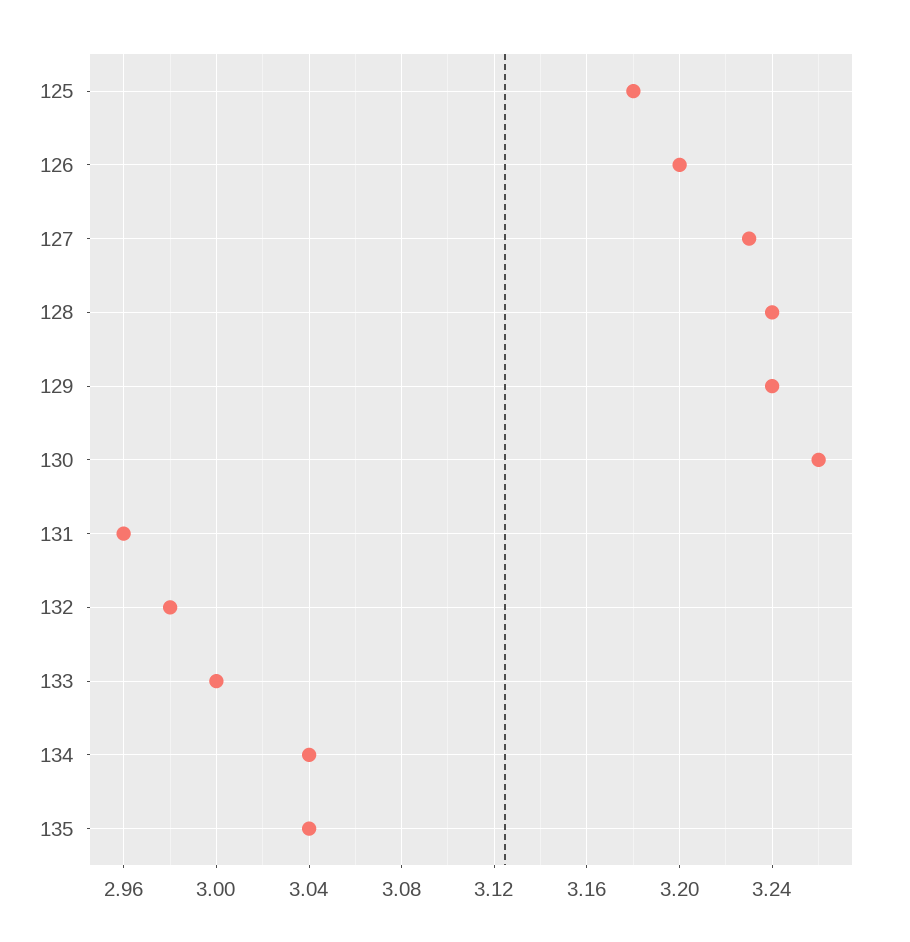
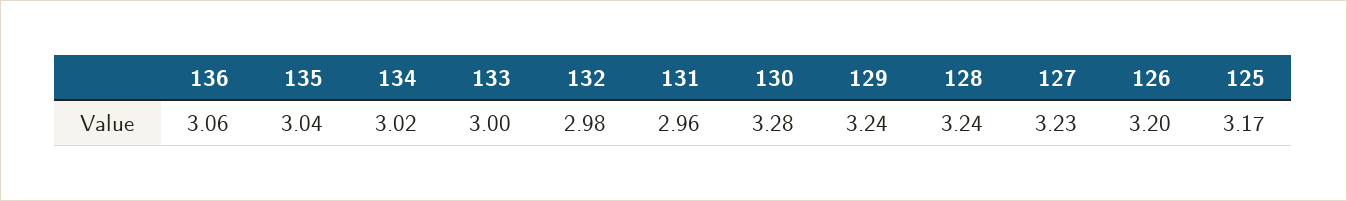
125: 3.18 -> 3.17
130: 3.26 -> 3.28
134: 3.04 -> 3.02
136: none -> 3.06

